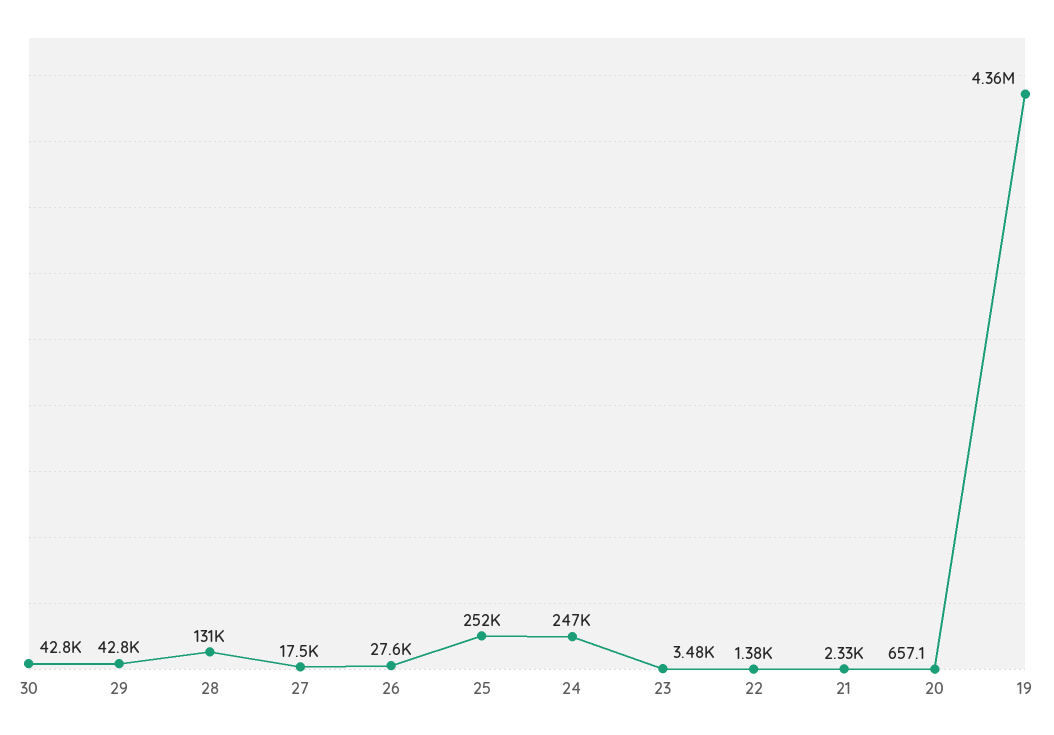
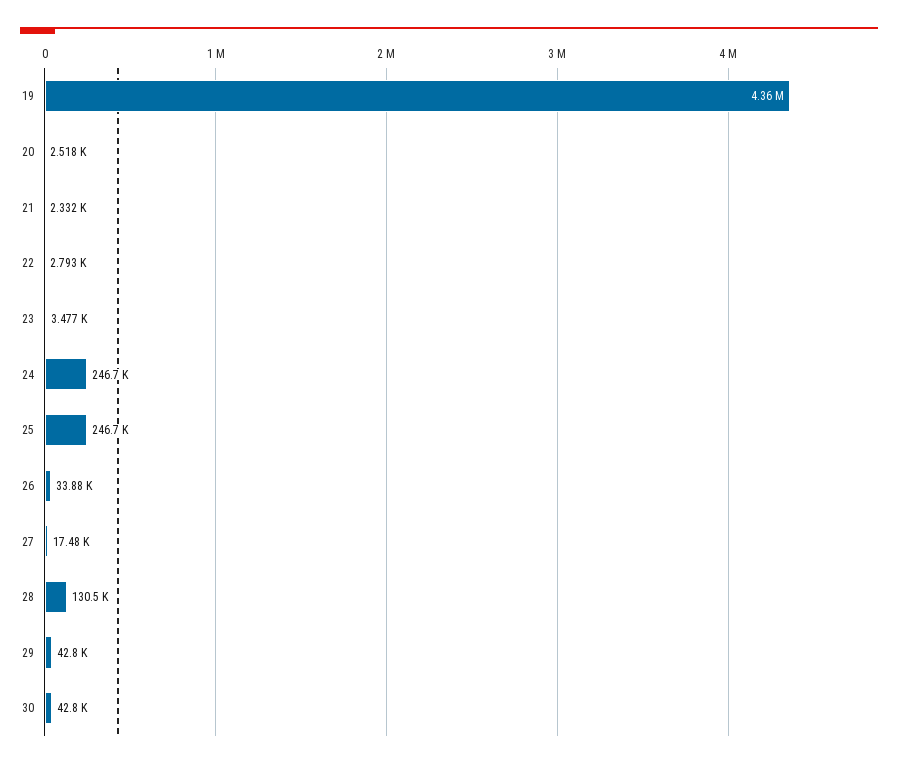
26: 27600 -> 33880
25: 252000 -> 246700
22: 1380 -> 2793
20: 657.1 -> 2518

